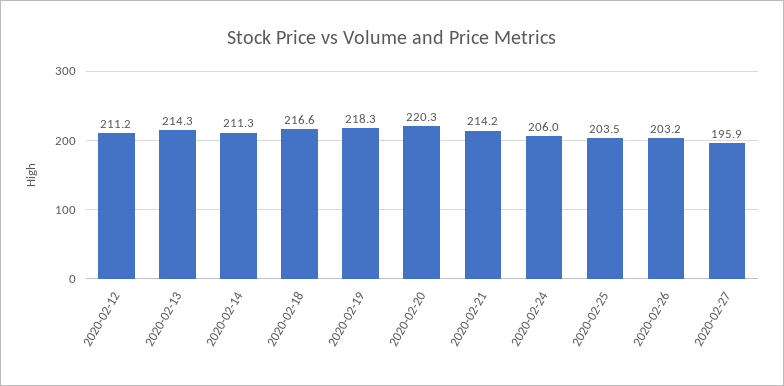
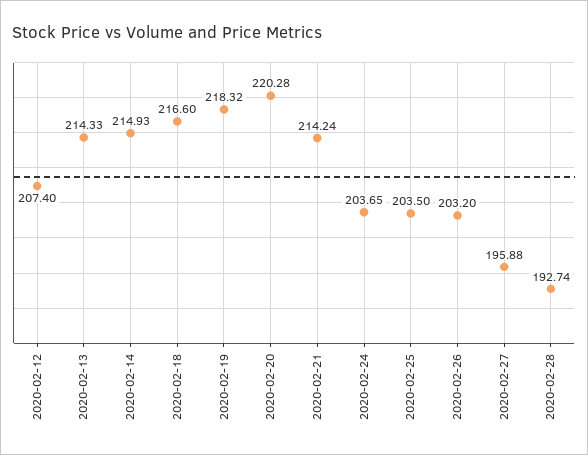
2020-02-12: 211.2 -> 207.4
2020-02-14: 211.3 -> 214.93
2020-02-24: 206 -> 203.65
2020-02-28: none -> 192.74

